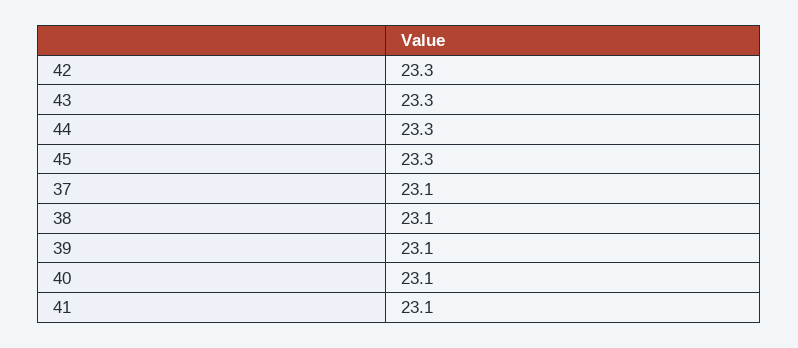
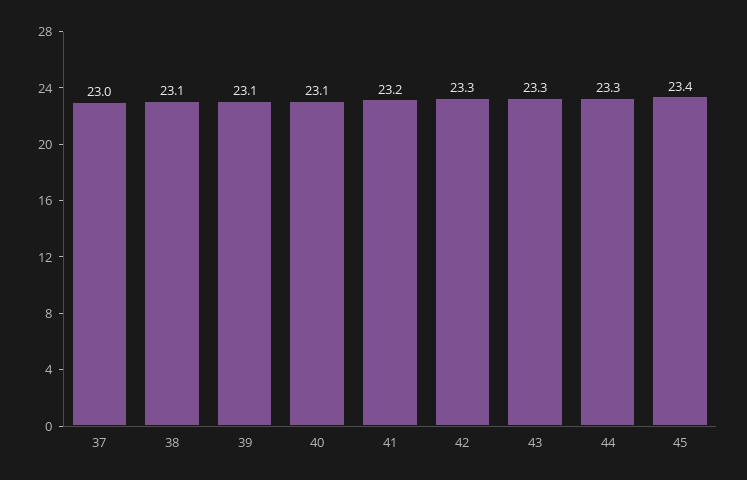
45: 23.3 -> 23.4
37: 23.1 -> 23
41: 23.1 -> 23.2

